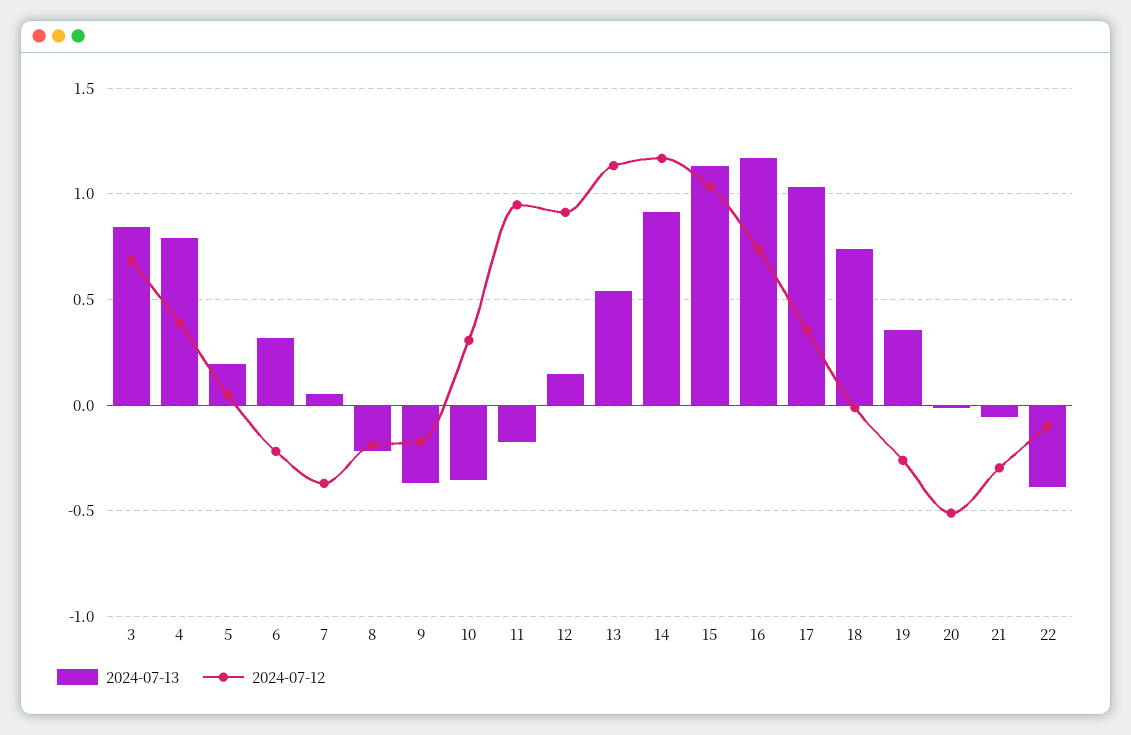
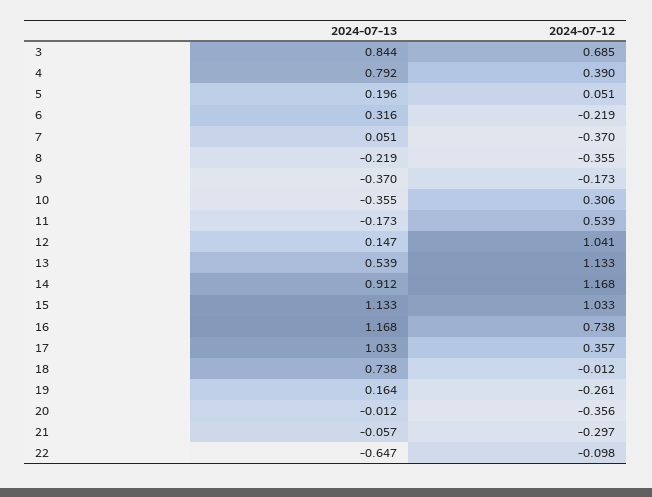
2024-07-12, 8: -0.2 -> -0.355
2024-07-12, 11: 0.95 -> 0.539
2024-07-12, 12: 0.9 -> 1.041
2024-07-13, 19: 0.35 -> 0.164
2024-07-12, 20: -0.5 -> -0.356
2024-07-13, 22: -0.4 -> -0.647

